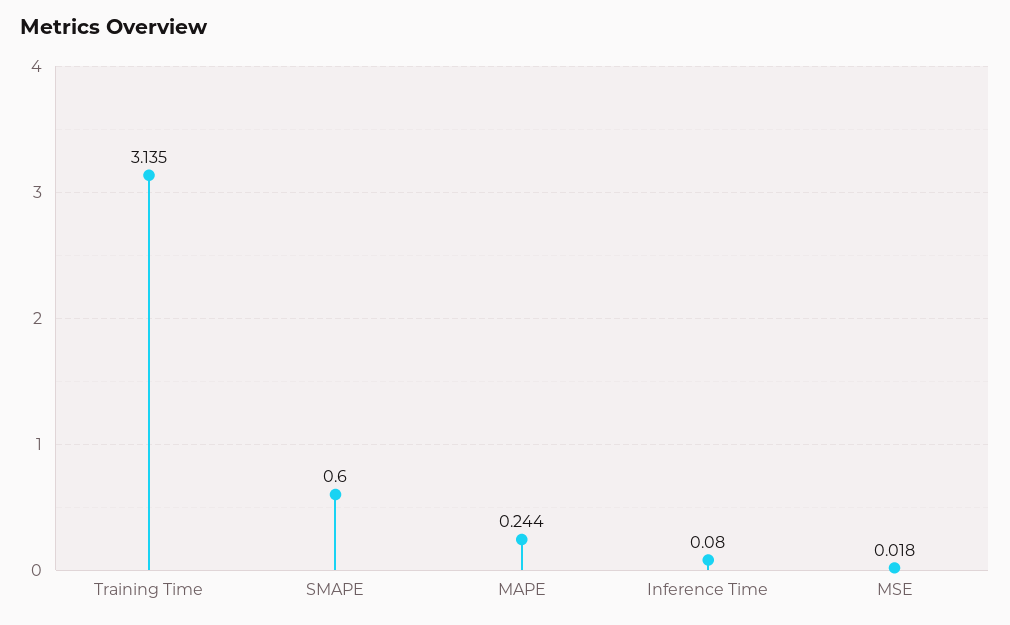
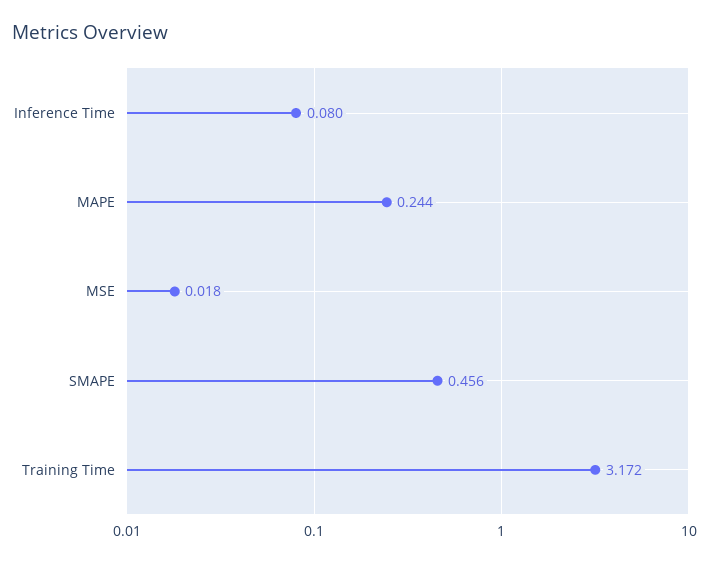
Training Time: 3.135 -> 3.172
SMAPE: 0.6 -> 0.456

